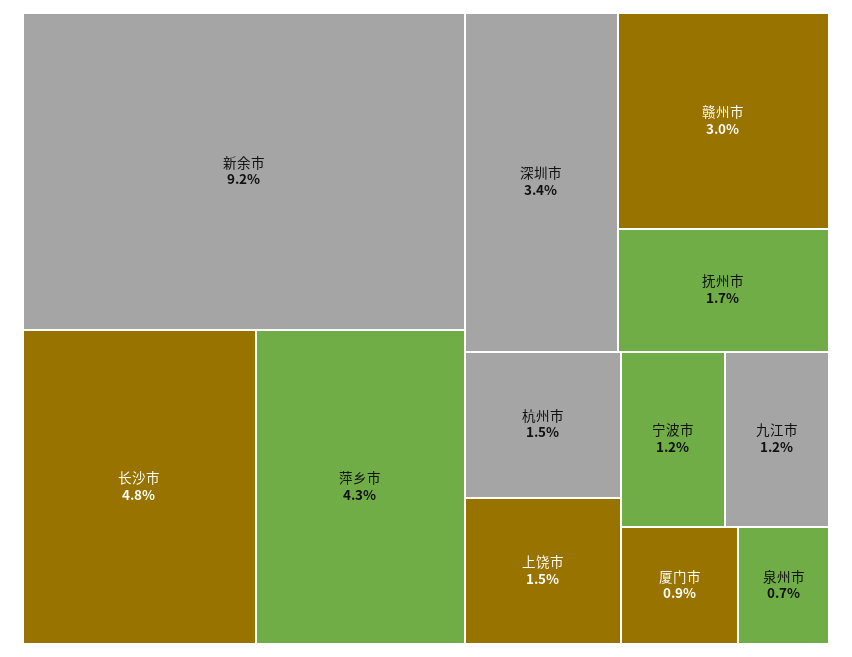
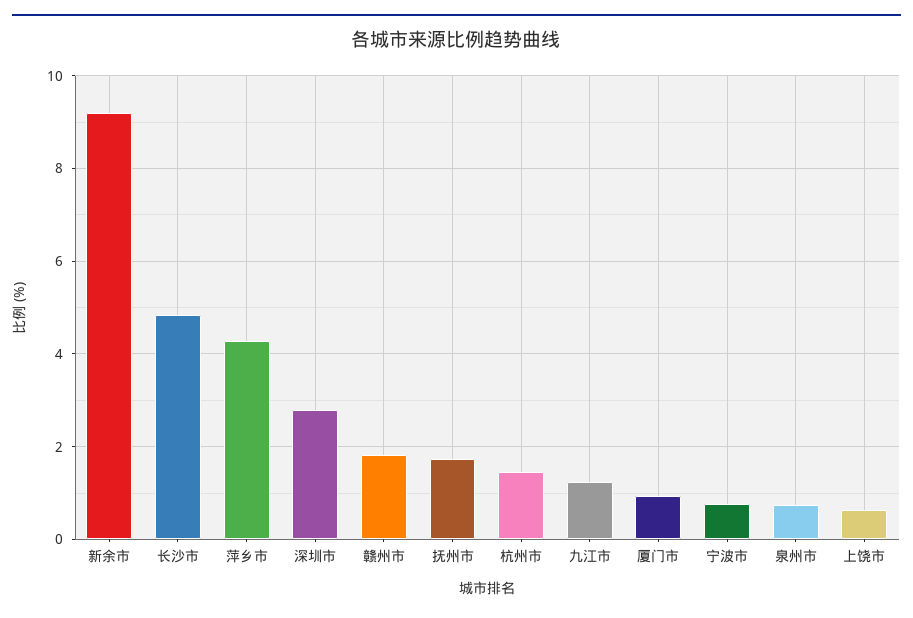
深圳市: 3.4 -> 2.8
赣州市: 3 -> 1.8
上饶市: 1.5 -> 0.6
宁波市: 1.2 -> 0.8

